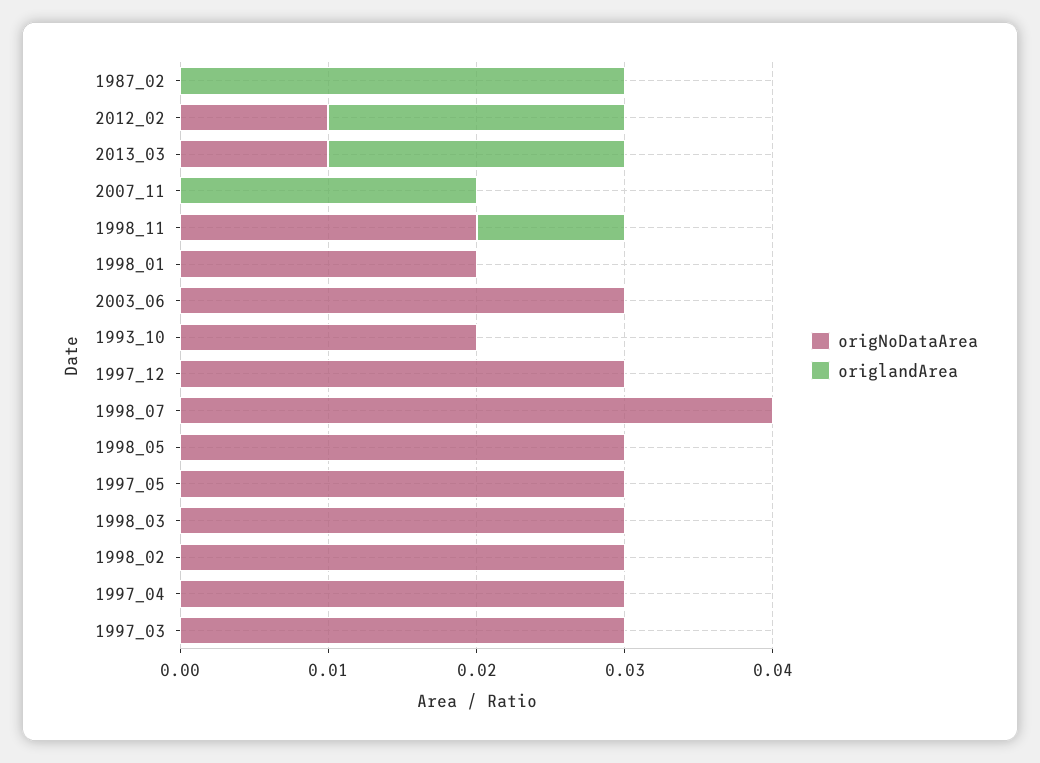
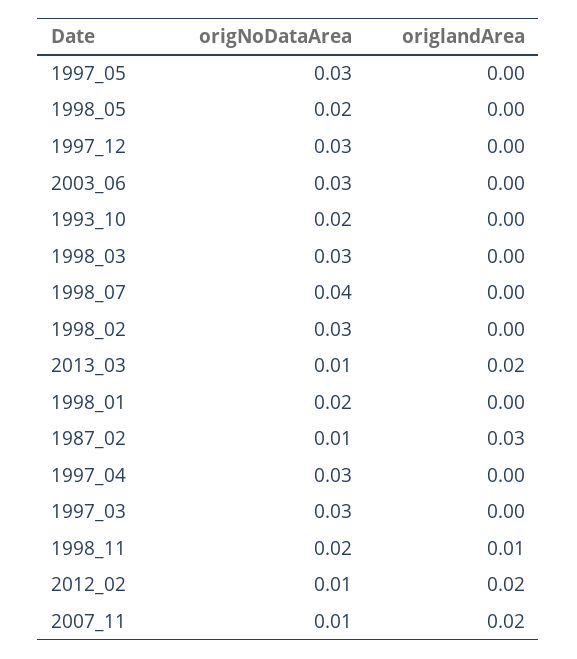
origNoDataArea, 1987_02: 0 -> 0.01
origNoDataArea, 2007_11: 0 -> 0.01
origNoDataArea, 1998_05: 0.03 -> 0.02

